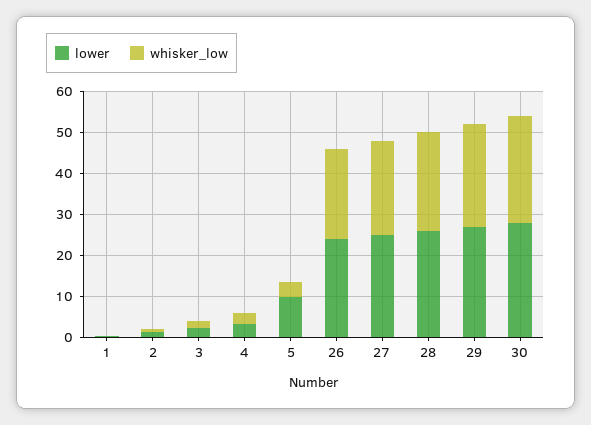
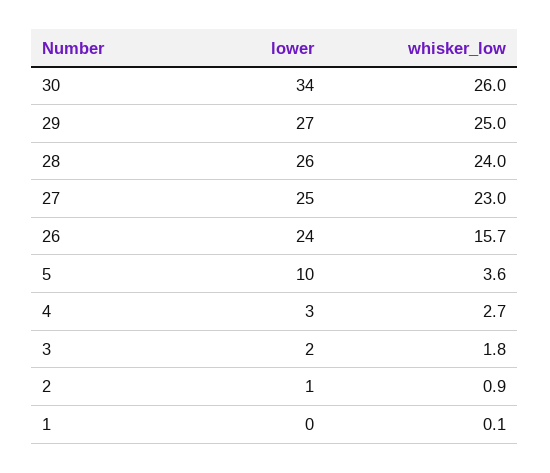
whisker_low, 26: 22 -> 15.7
lower, 30: 28 -> 34

